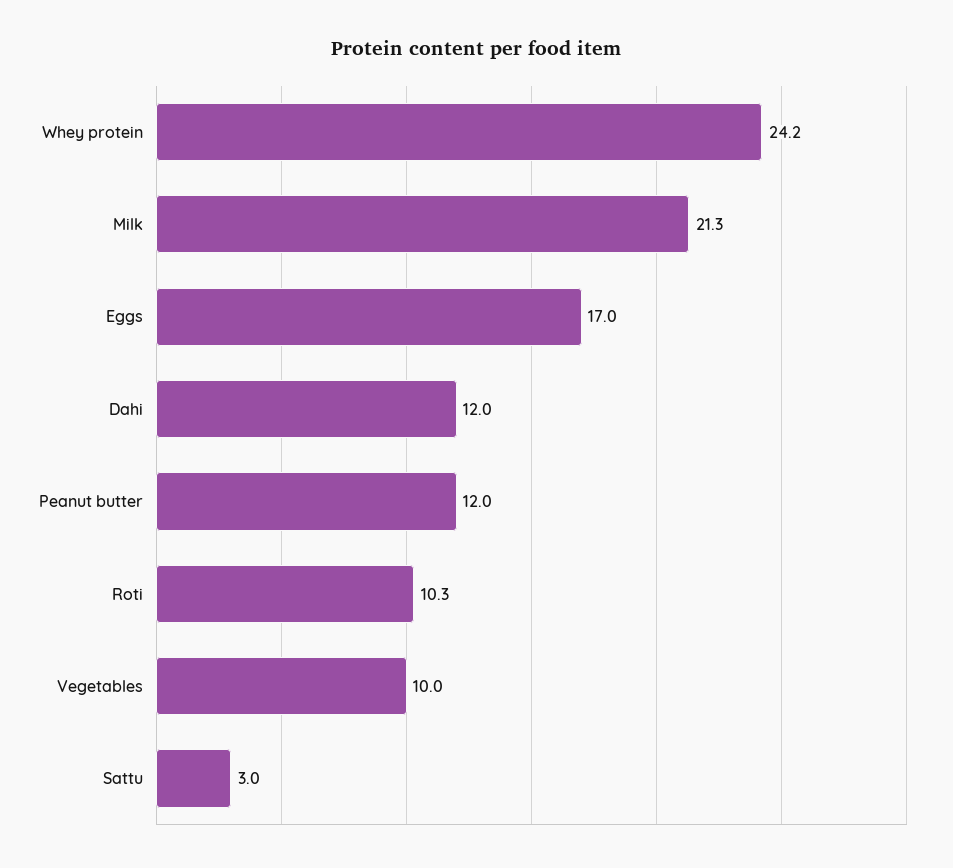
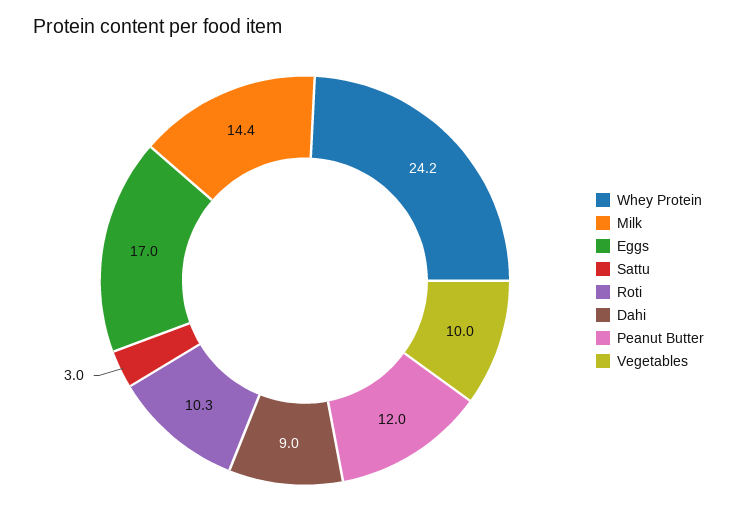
Milk: 21.3 -> 14.4
Dahi: 12 -> 9

